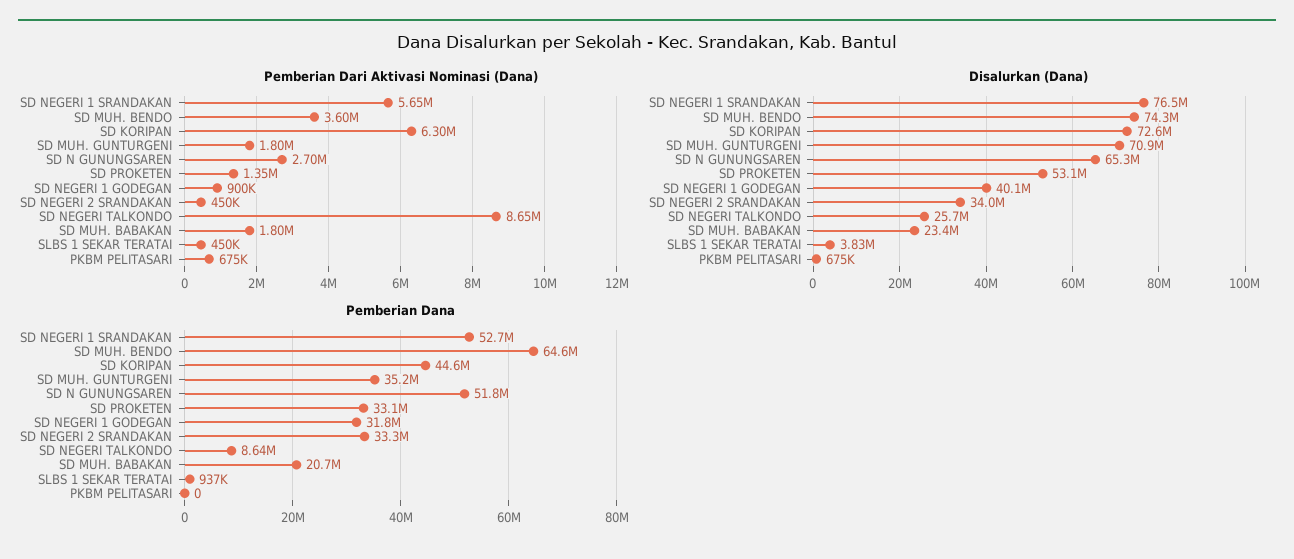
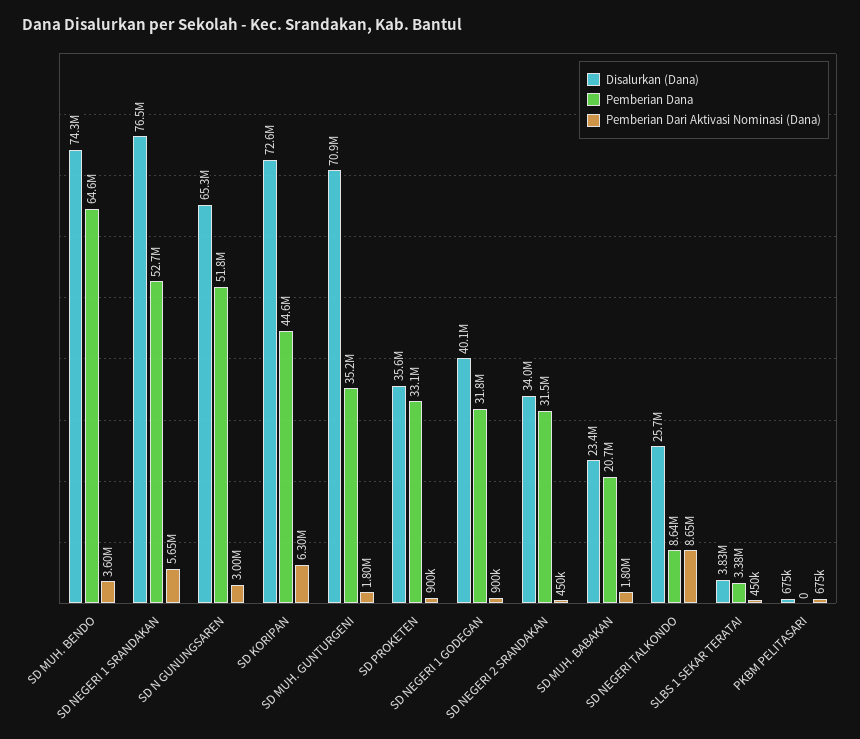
Pemberian Dari Aktivasi Nominasi (Dana), SD N GUNUNGSAREN: 2700000 -> 3000000
Pemberian Dari Aktivasi Nominasi (Dana), SD PROKETEN: 1350000 -> 900000
Disalurkan (Dana), SD PROKETEN: 53100000 -> 35600000
Pemberian Dana, SD NEGERI 2 SRANDAKAN: 33300000 -> 31500000
Pemberian Dana, SLBS 1 SEKAR TERATAI: 937000 -> 3380000

